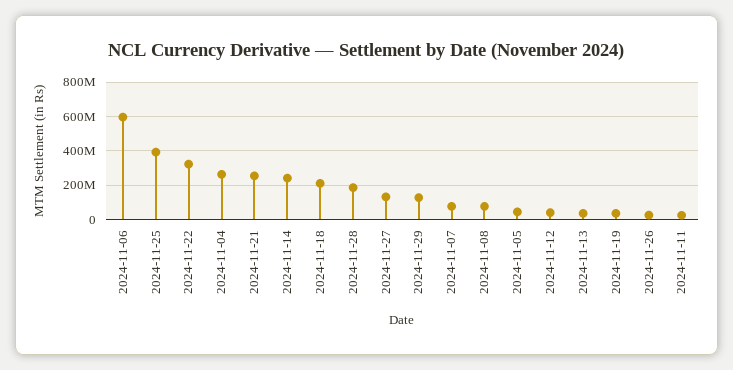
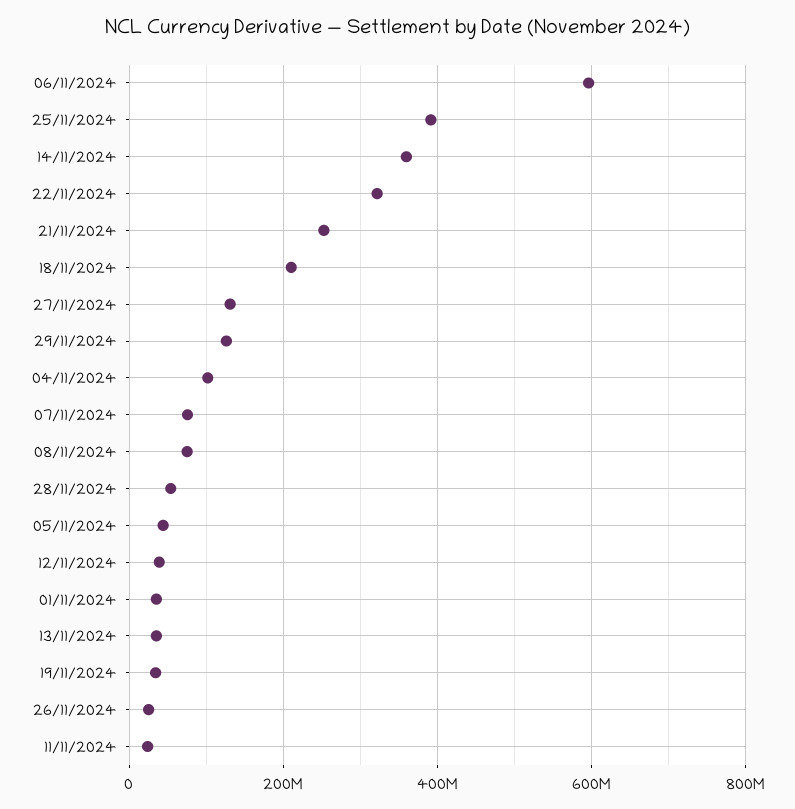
2024-11-04: 250000000 -> 100000000
2024-11-14: 250000000 -> 360000000
2024-11-28: 200000000 -> 60000000
01/11/2024: none -> 40000000

